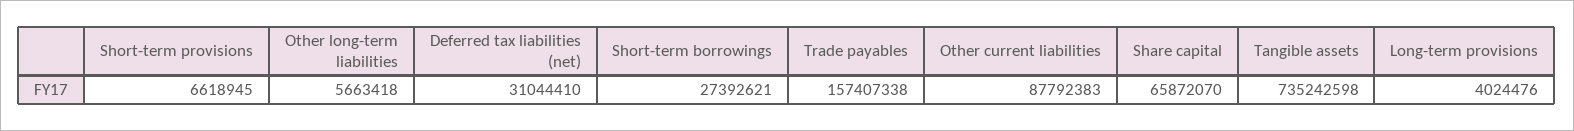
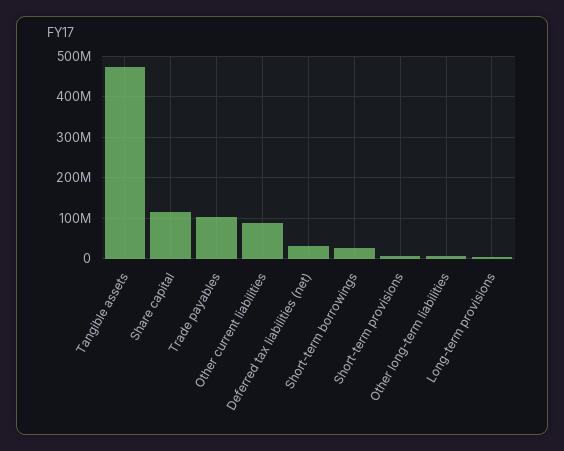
Trade payables: 157407338 -> 100000000
Share capital: 65872070 -> 120000000
Tangible assets: 735242598 -> 480000000

